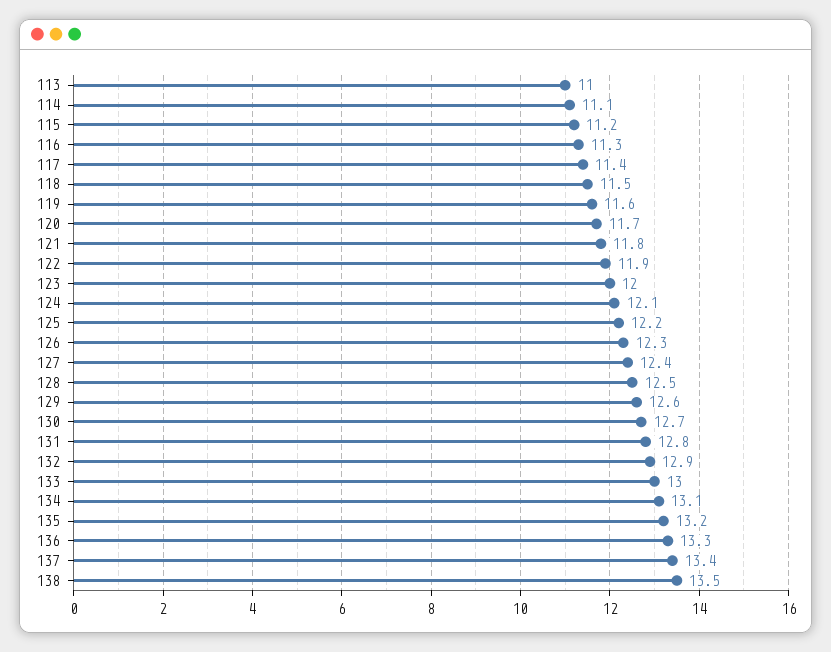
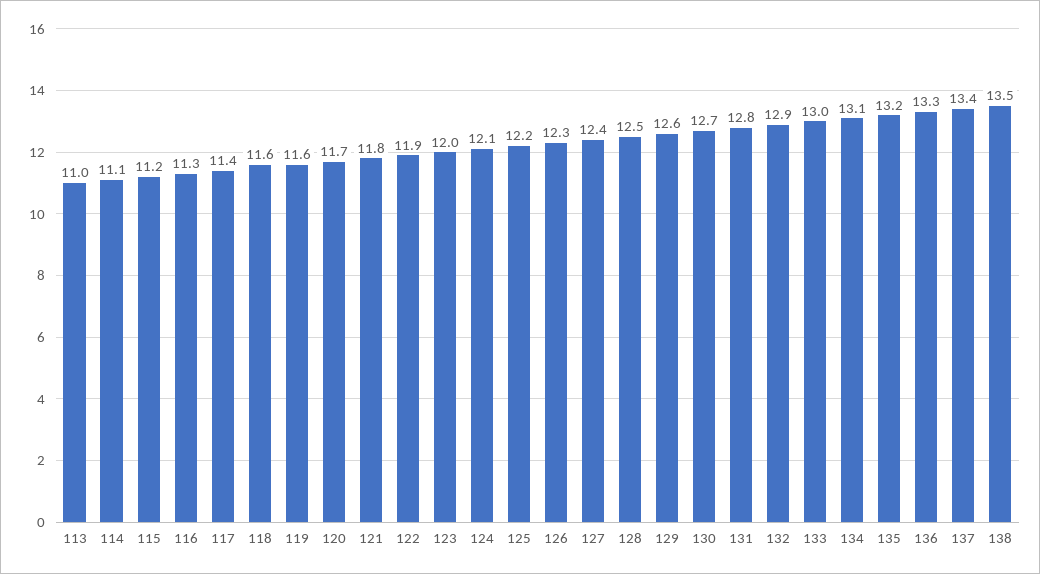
118: 11.5 -> 11.6

